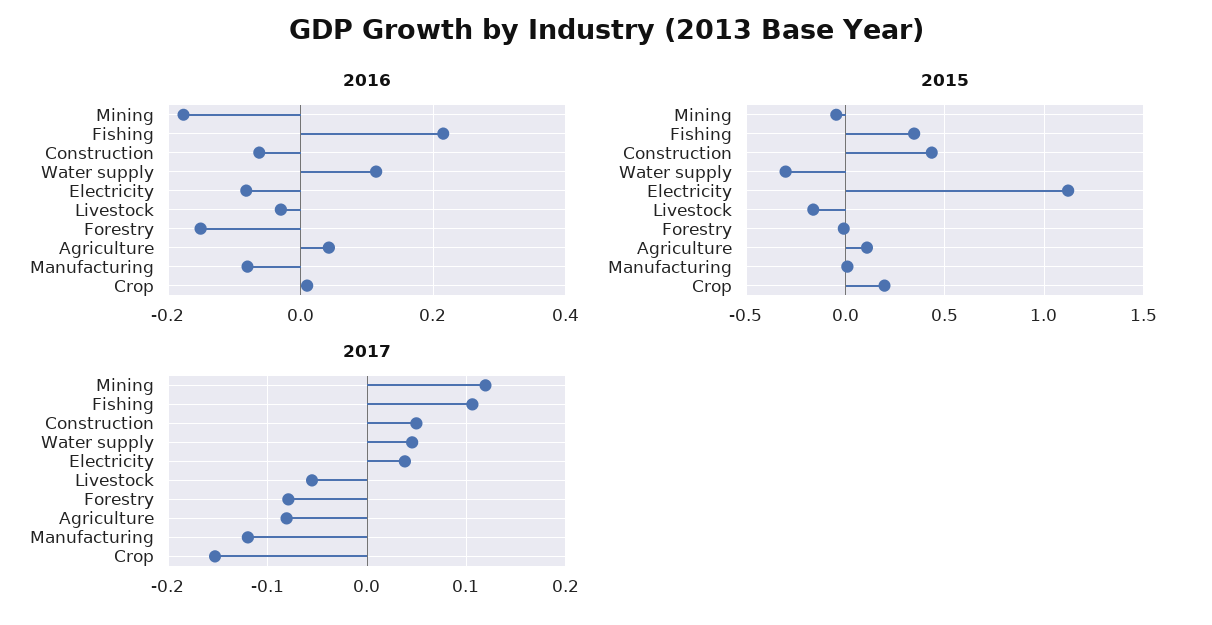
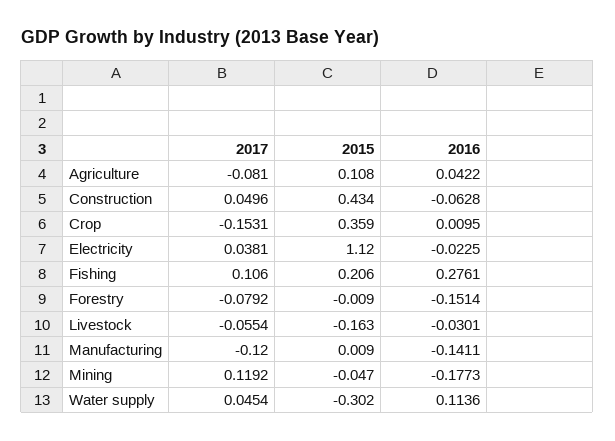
2016, Fishing: 0.22 -> 0.2761
2016, Electricity: -0.08 -> -0.0225
2016, Manufacturing: -0.08 -> -0.1411
2015, Fishing: 0.35 -> 0.206
2015, Crop: 0.2 -> 0.359

